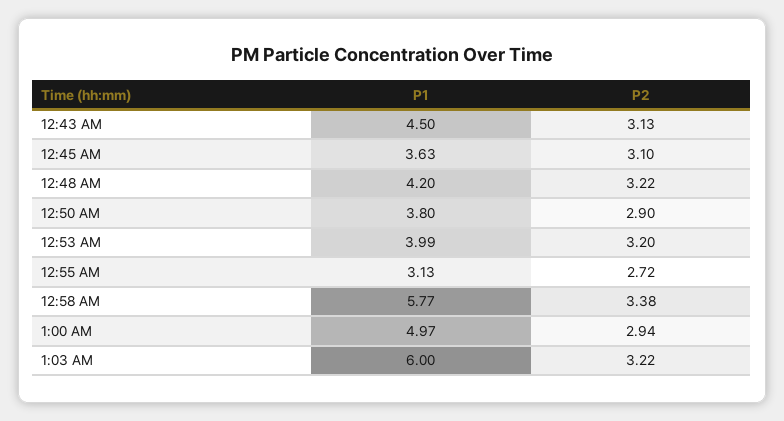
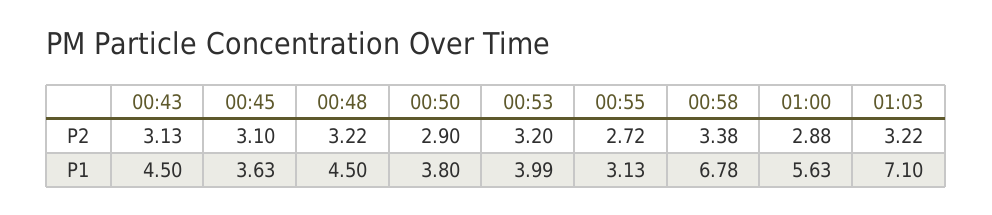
P1, 12:48 AM: 4.2 -> 4.5
P1, 12:58 AM: 5.77 -> 6.78
P1, 1:00 AM: 4.97 -> 5.63
P2, 1:00 AM: 2.94 -> 2.88
P1, 1:03 AM: 6 -> 7.1

